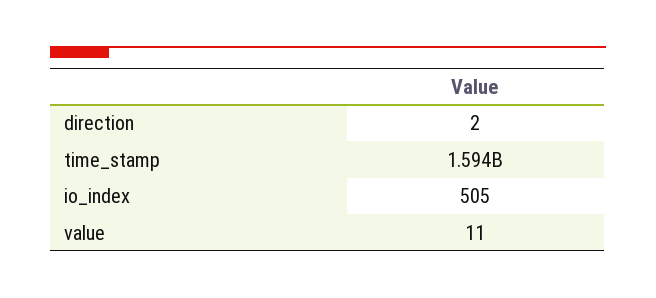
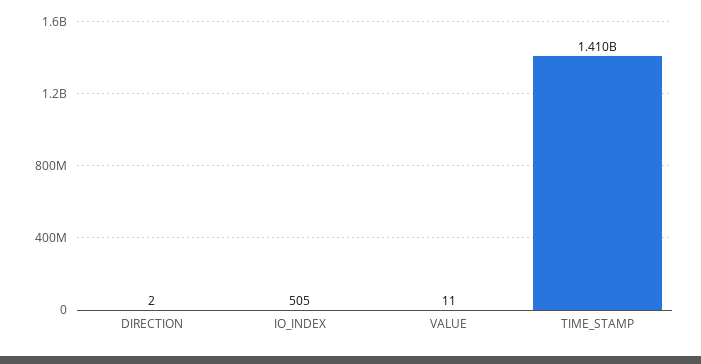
time_stamp: 1594000000 -> 1410000000

